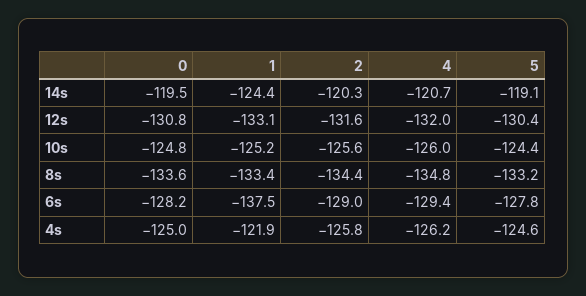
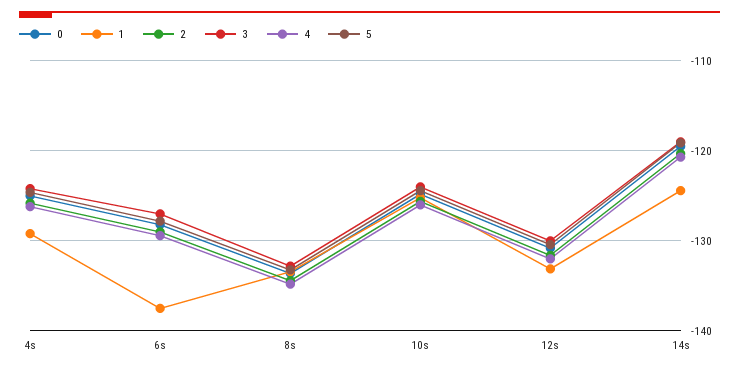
1, 4s: -121.9 -> -129
3, 4s: none -> -124
3, 6s: none -> -127
3, 8s: none -> -133
3, 10s: none -> -124
3, 12s: none -> -130
3, 14s: none -> -119

